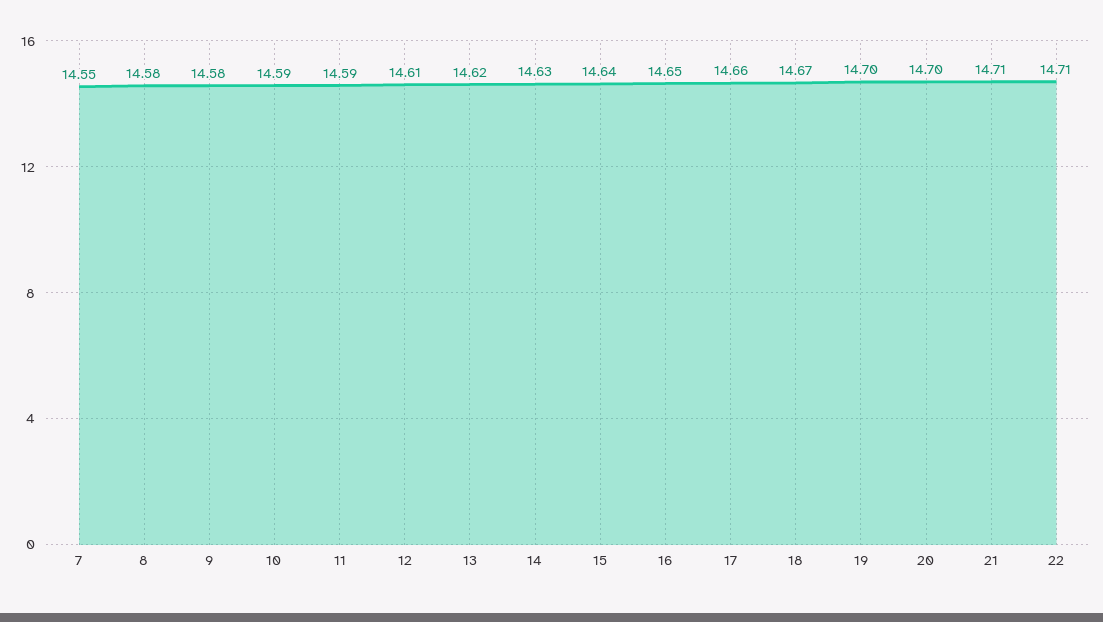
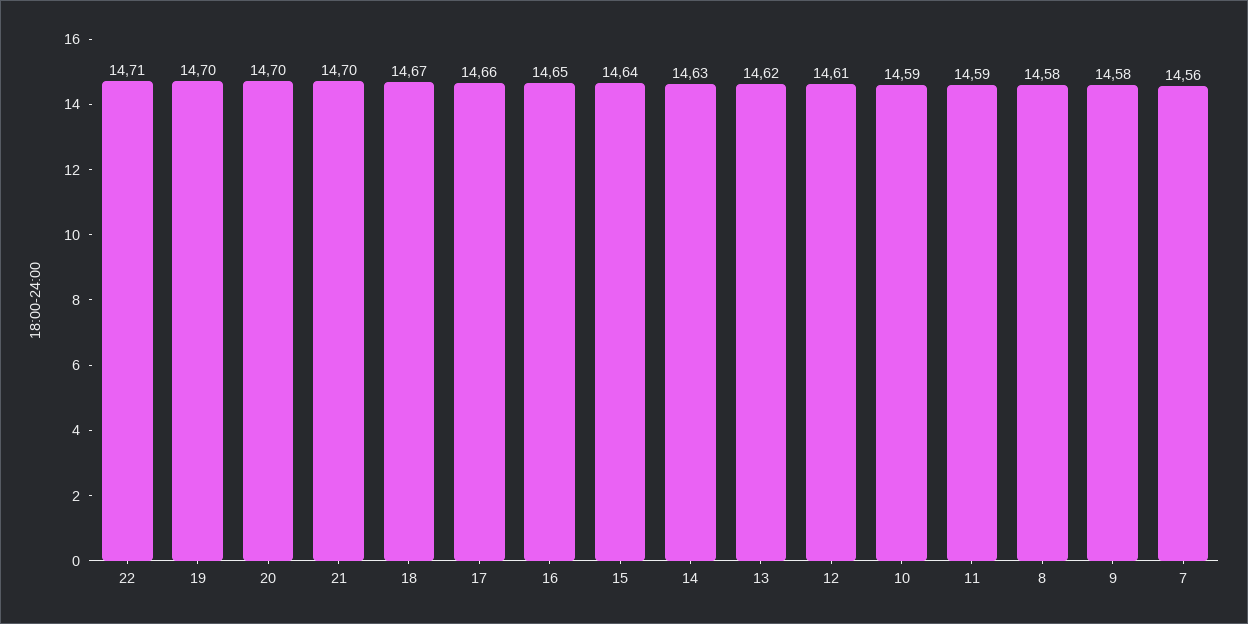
7: 14.55 -> 14.56
21: 14.71 -> 14.7

